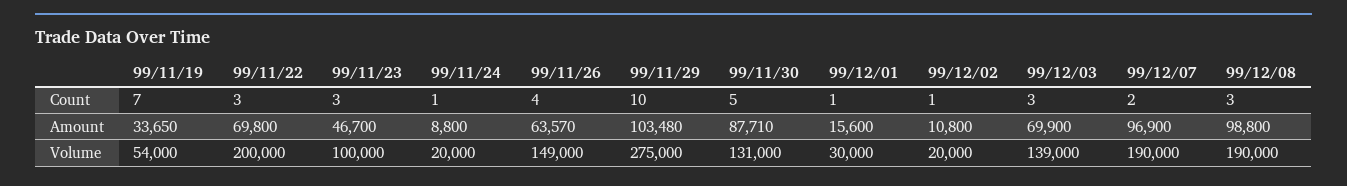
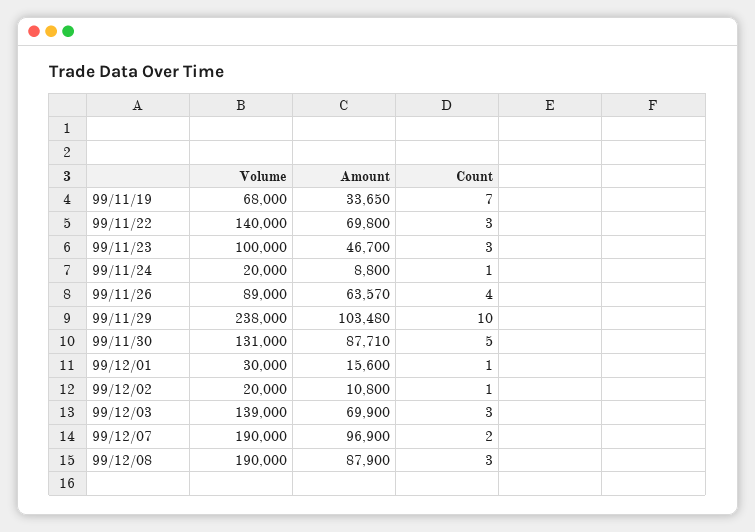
99/12/08, Amount: 98800 -> 87900
99/11/19, Volume: 54000 -> 68000
99/11/22, Volume: 200000 -> 140000
99/11/26, Volume: 149000 -> 89000
99/11/29, Volume: 275000 -> 238000

